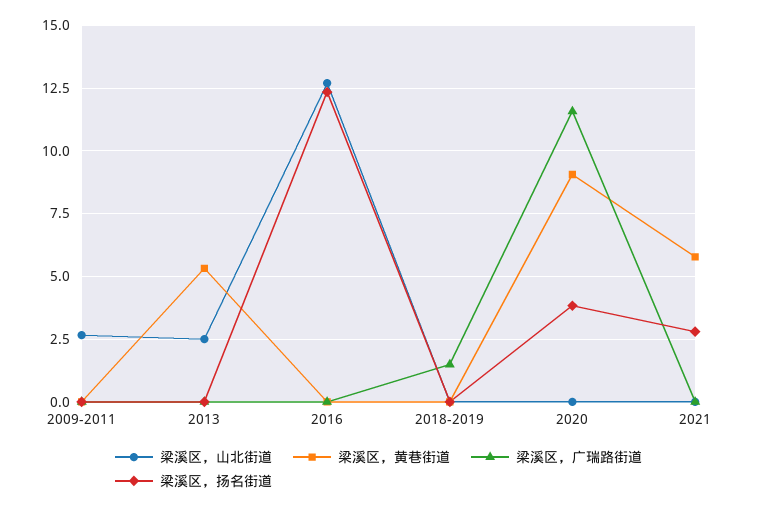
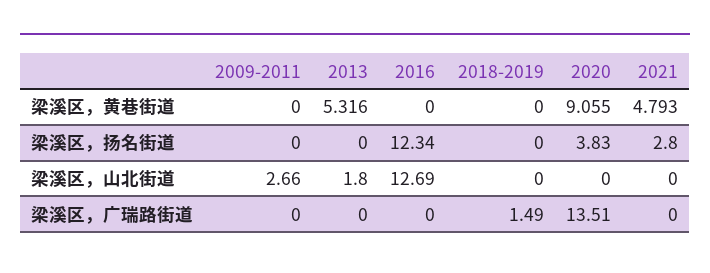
梁溪区，山北街道, 2013: 2.5 -> 1.8
梁溪区，广瑞路街道, 2020: 11.5 -> 13.51
梁溪区，黄巷街道, 2021: 5.75 -> 4.793

